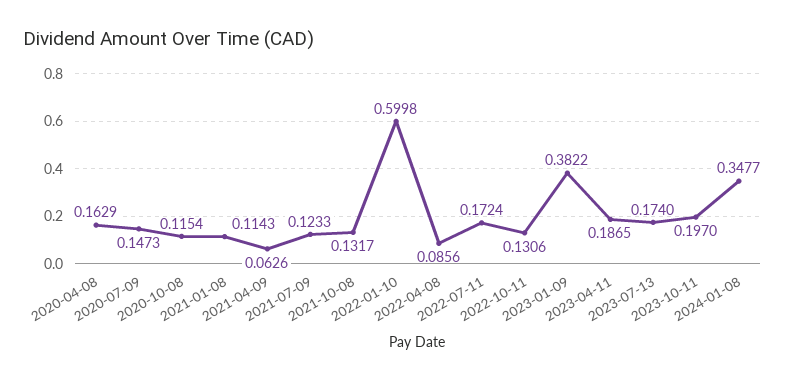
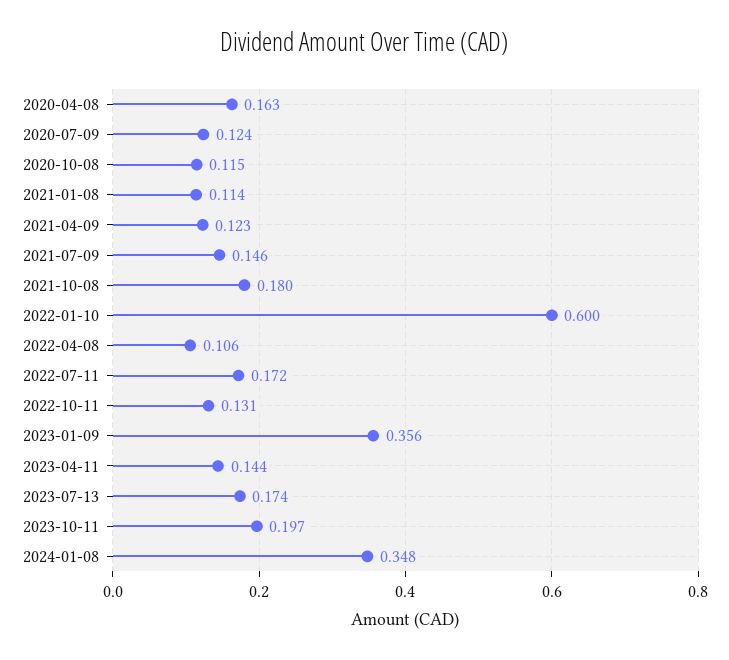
2020-07-09: 0.1473 -> 0.124
2021-04-09: 0.0626 -> 0.123
2021-07-09: 0.1233 -> 0.146
2021-10-08: 0.1317 -> 0.18
2022-04-08: 0.0856 -> 0.106
2023-01-09: 0.3822 -> 0.356
2023-04-11: 0.1865 -> 0.144

